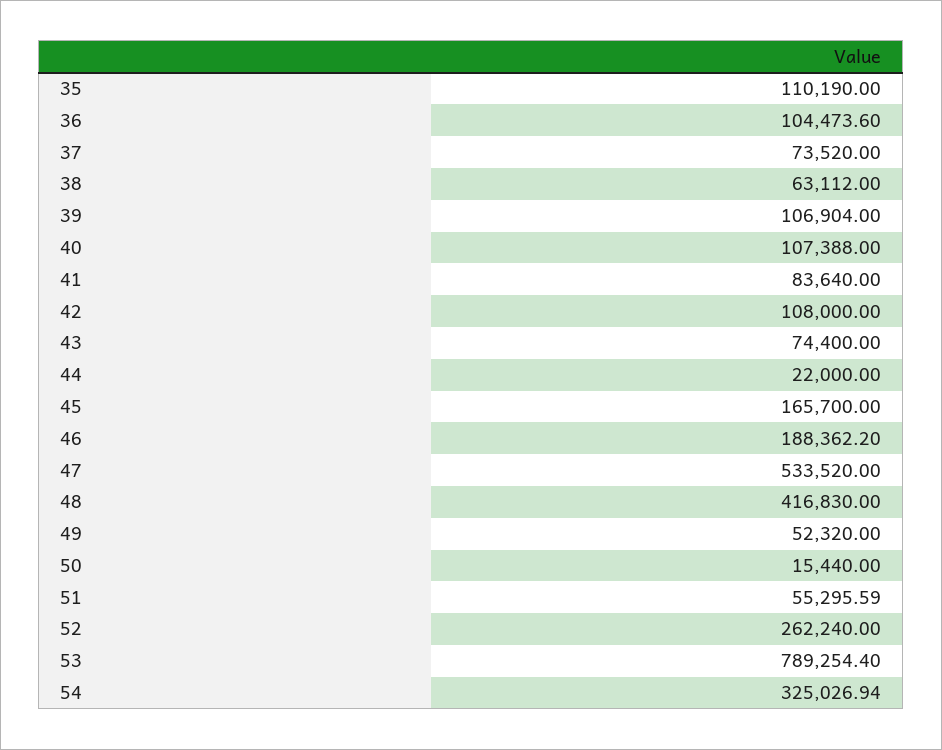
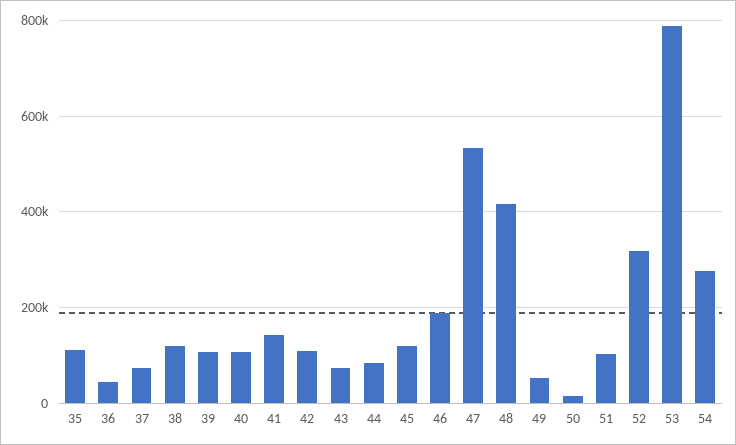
36: 104473.6 -> 40000
38: 63112 -> 120000
41: 83640 -> 140000
44: 22000 -> 80000
45: 165700 -> 120000
51: 55295.59 -> 100000
52: 262240 -> 320000
54: 325026.94 -> 280000

